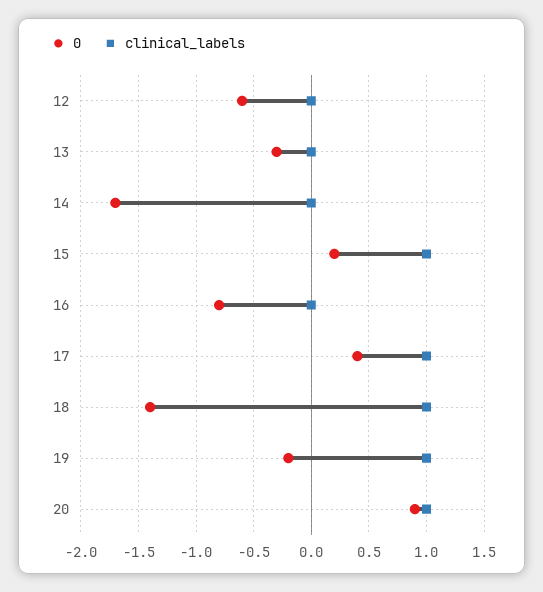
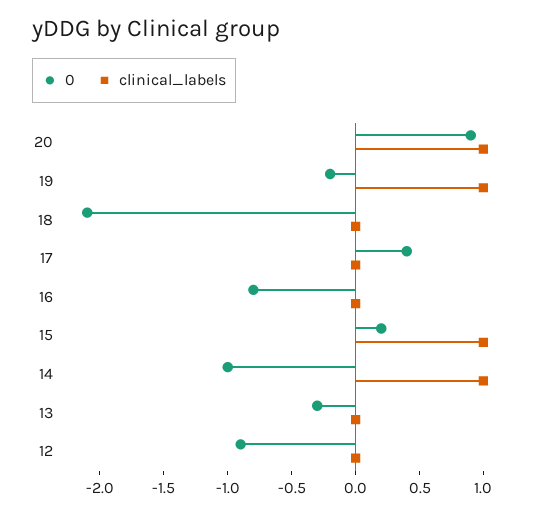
0, 12: -0.6 -> -0.9
0, 14: -1.7 -> -1
clinical_labels, 14: 0 -> 1
clinical_labels, 17: 1 -> 0
0, 18: -1.4 -> -2.1
clinical_labels, 18: 1 -> 0

